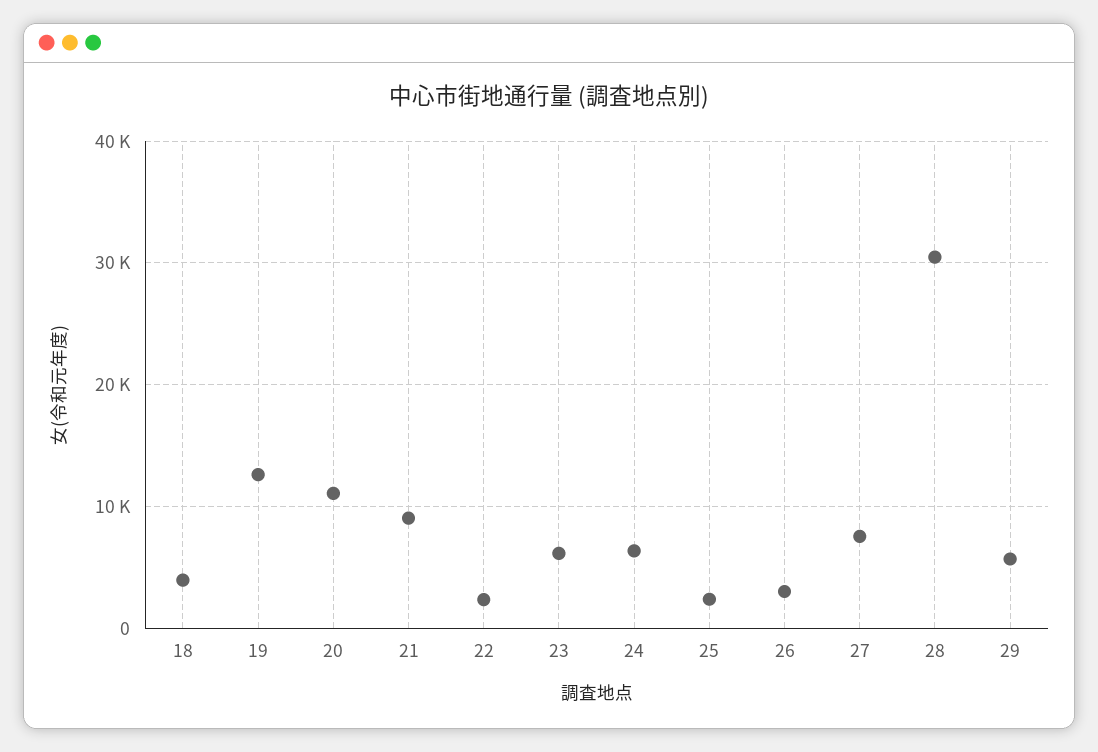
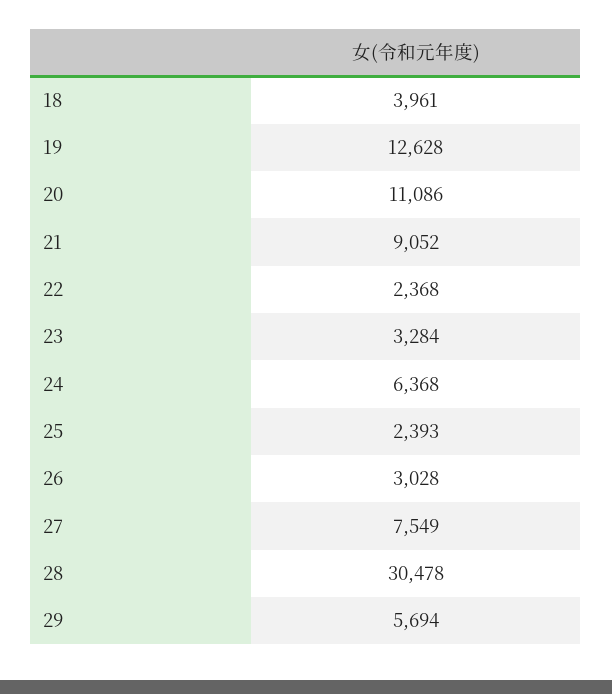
23: 6000 -> 3284

